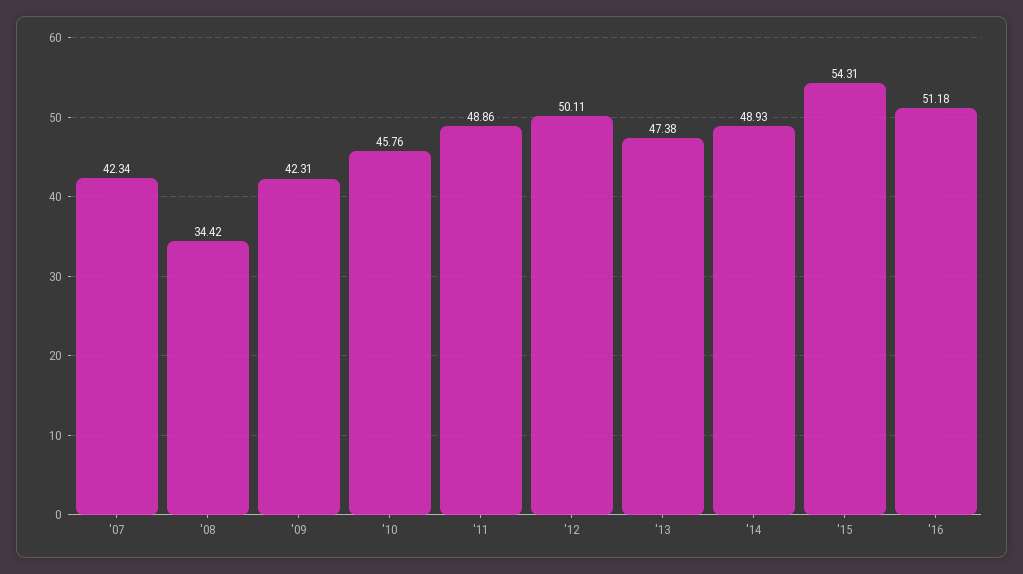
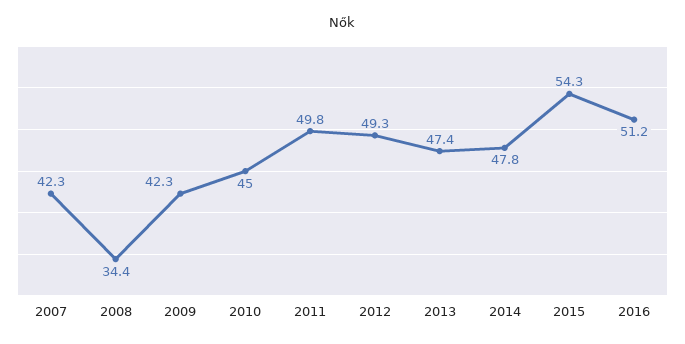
'10: 45.76 -> 45
'11: 48.86 -> 49.8
'12: 50.11 -> 49.3
'14: 48.93 -> 47.8

